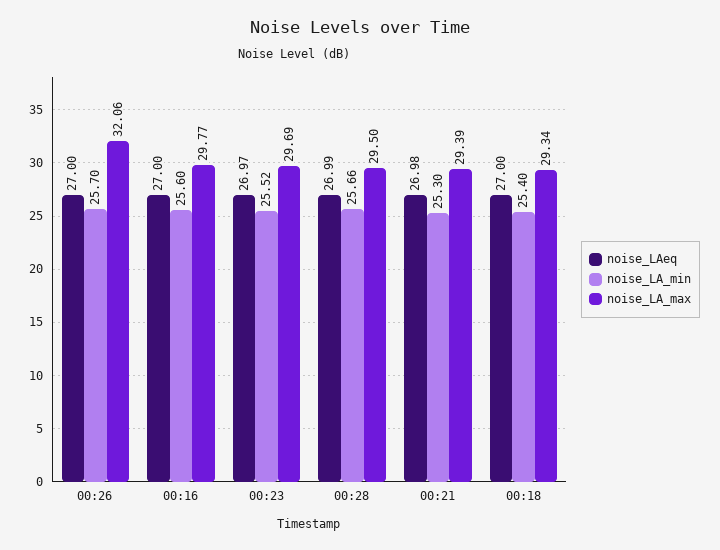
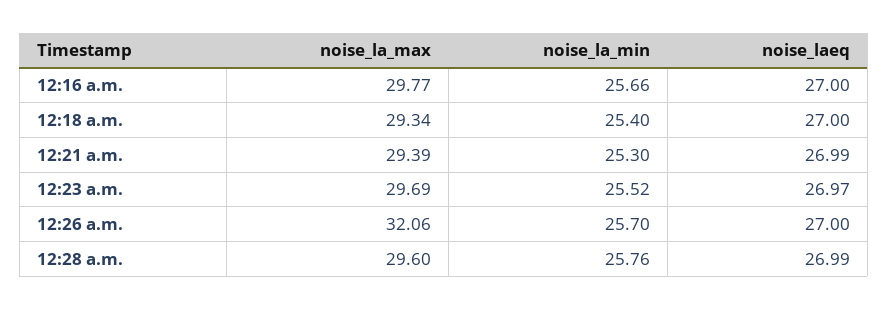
noise_LA_min, 00:16: 25.6 -> 25.66
noise_LA_min, 00:28: 25.66 -> 25.76
noise_LA_max, 00:28: 29.5 -> 29.6
noise_LAeq, 00:21: 26.98 -> 26.99

